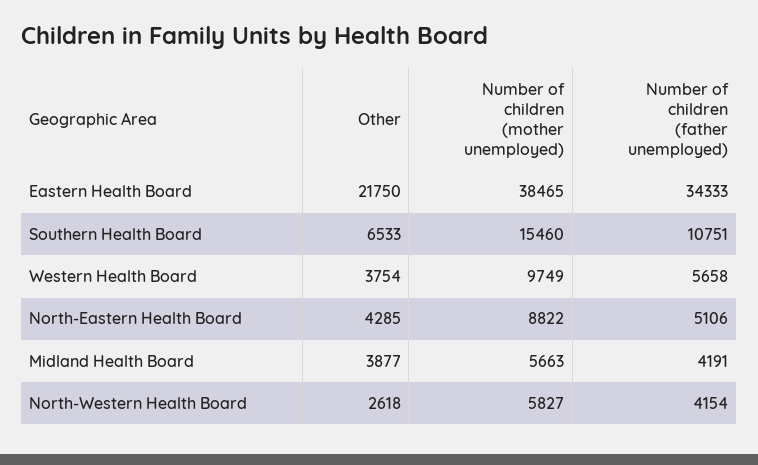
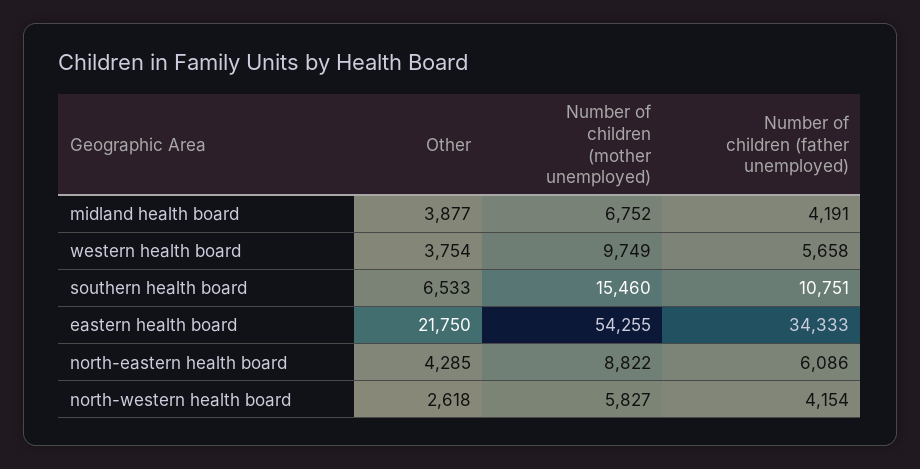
Number of children (mother unemployed), Eastern Health Board: 38465 -> 54255
Number of children (father unemployed), North-Eastern Health Board: 5106 -> 6086
Number of children (mother unemployed), Midland Health Board: 5663 -> 6752

